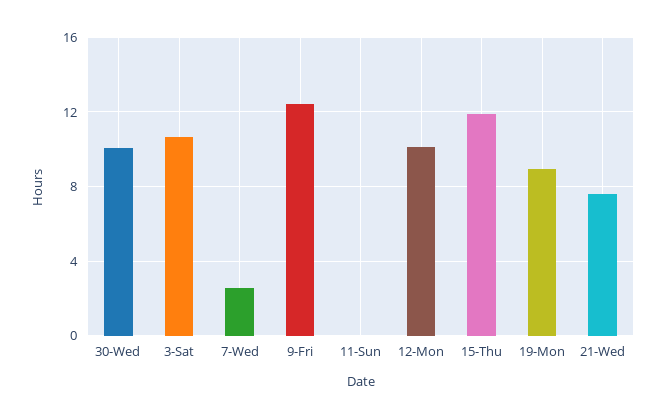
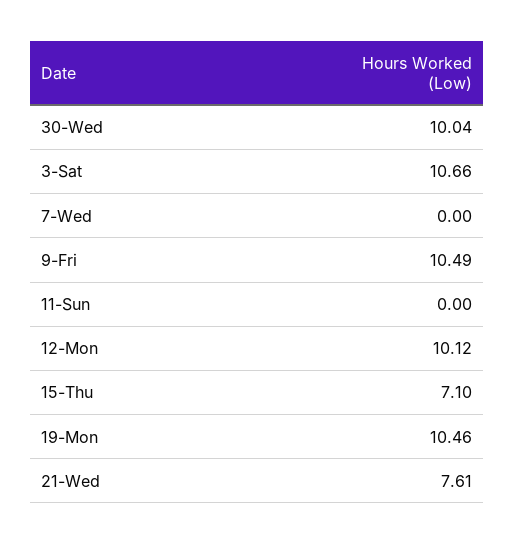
7-Wed: 2.5 -> 0
9-Fri: 12.5 -> 10.49
15-Thu: 12 -> 7.1
19-Mon: 9 -> 10.46

